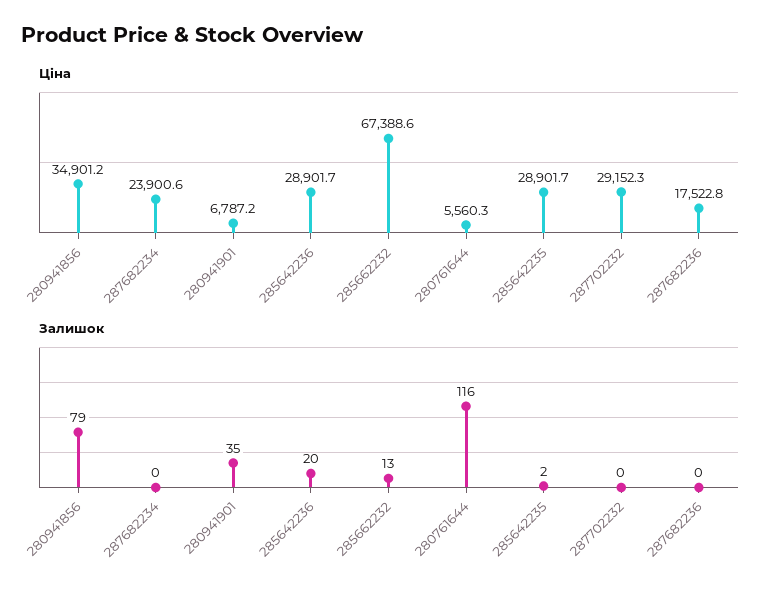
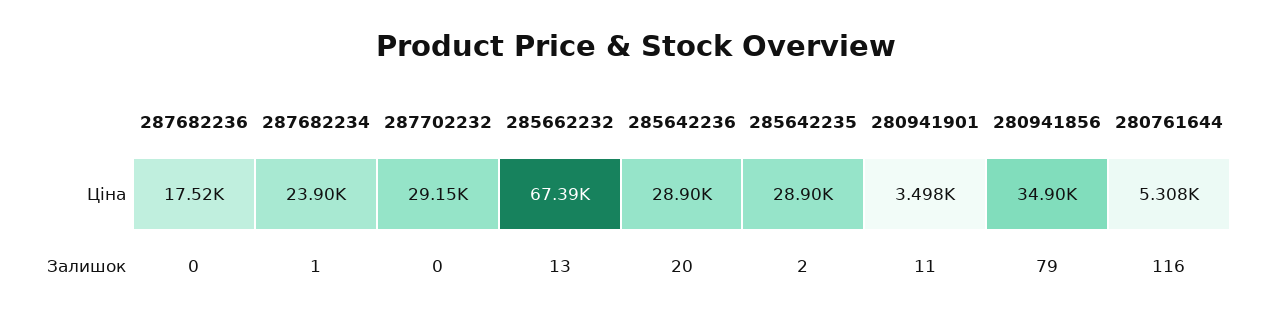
Ціна, 280941901: 6787.2 -> 3498
Ціна, 280761644: 5560.3 -> 5308
Залишок, 287682234: 0 -> 1
Залишок, 280941901: 35 -> 11

